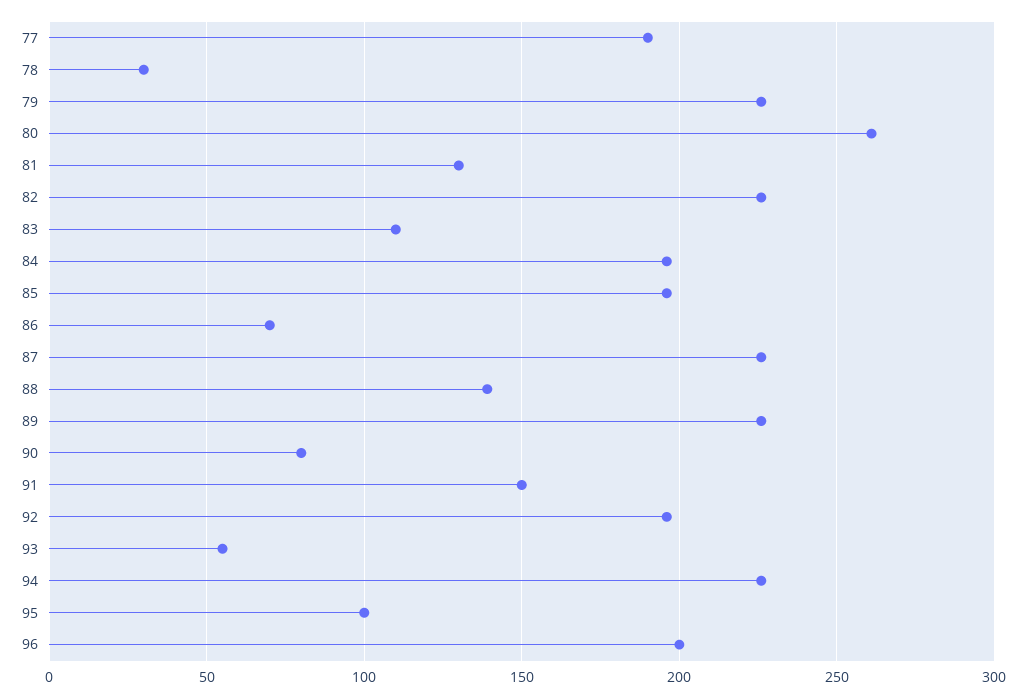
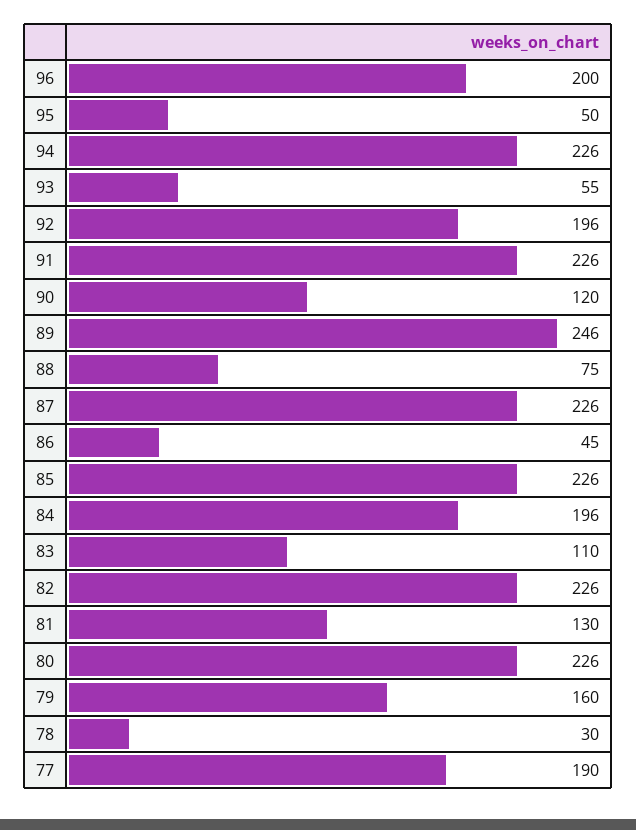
79: 225 -> 160
80: 260 -> 226
85: 195 -> 226
86: 70 -> 45
88: 140 -> 75
89: 225 -> 246
90: 80 -> 120
91: 150 -> 226
95: 100 -> 50

